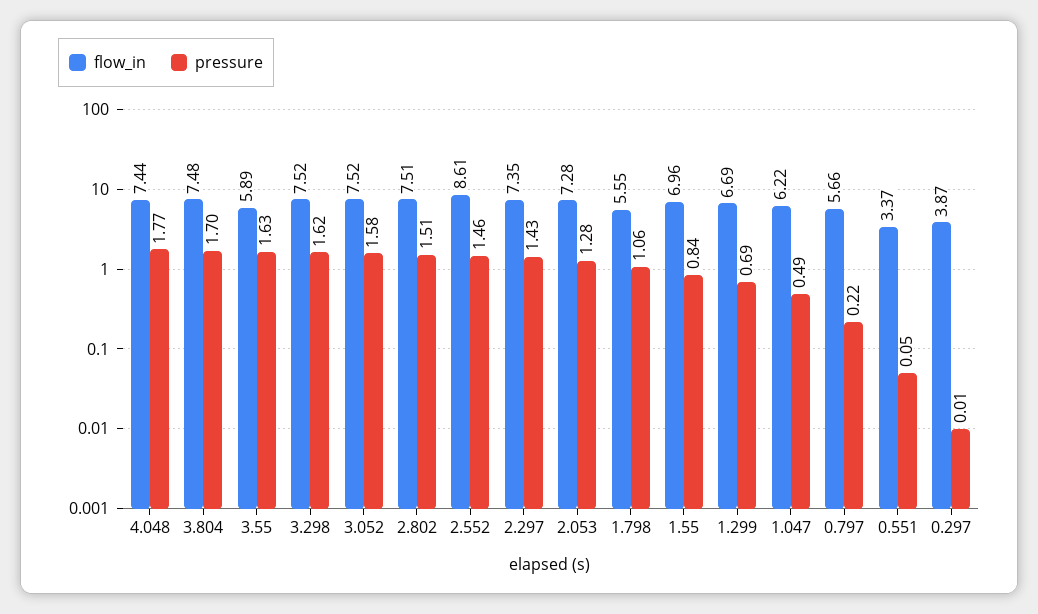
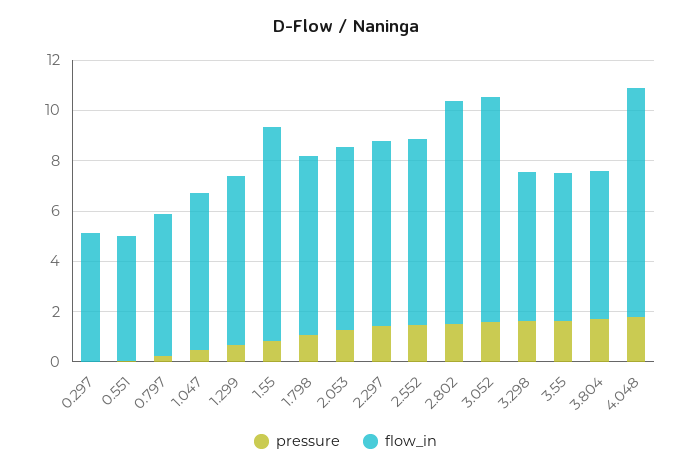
flow_in, 4.048: 7.44 -> 9
flow_in, 3.804: 7.48 -> 6
flow_in, 3.298: 7.52 -> 6
flow_in, 3.052: 7.52 -> 9
flow_in, 2.802: 7.51 -> 9
flow_in, 2.552: 8.61 -> 7.5
flow_in, 1.798: 5.55 -> 7
flow_in, 1.55: 6.96 -> 8.5
flow_in, 0.551: 3.37 -> 5
flow_in, 0.297: 3.87 -> 5

